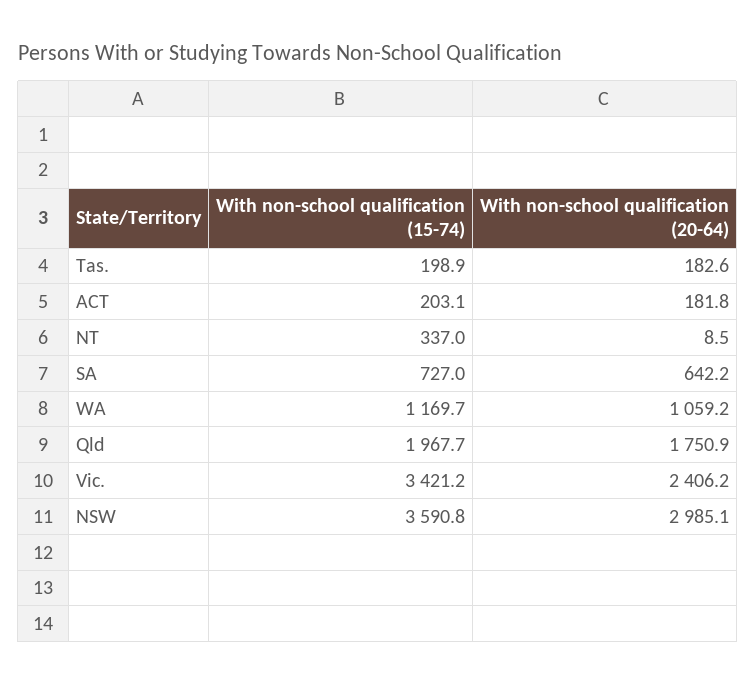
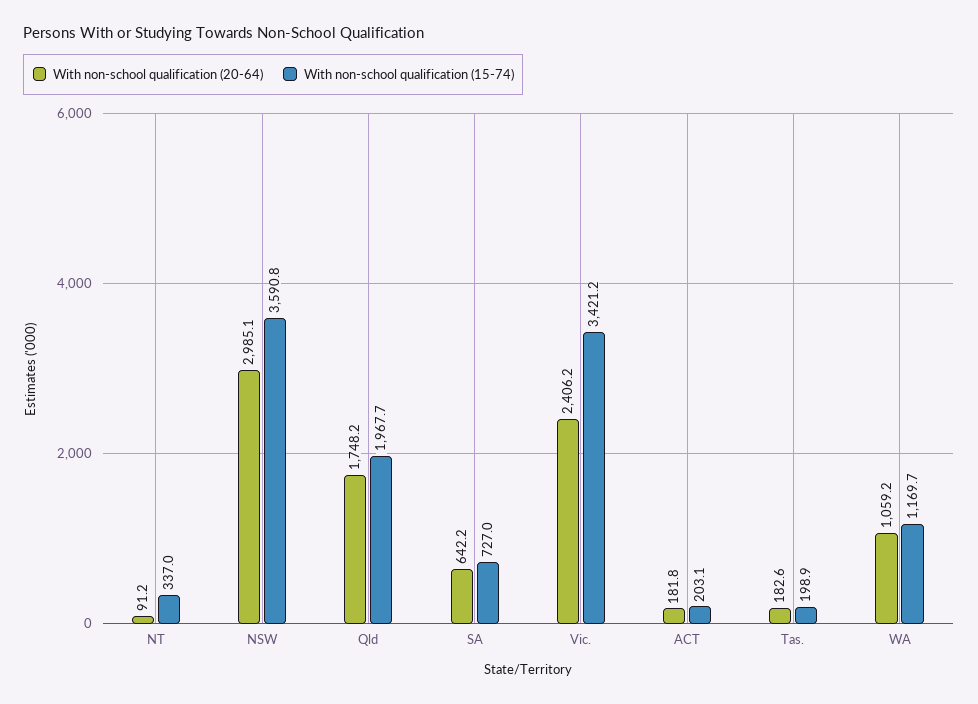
With non-school qualification (20-64), NT: 8.5 -> 91.2
With non-school qualification (20-64), Qld: 1750.9 -> 1748.2

